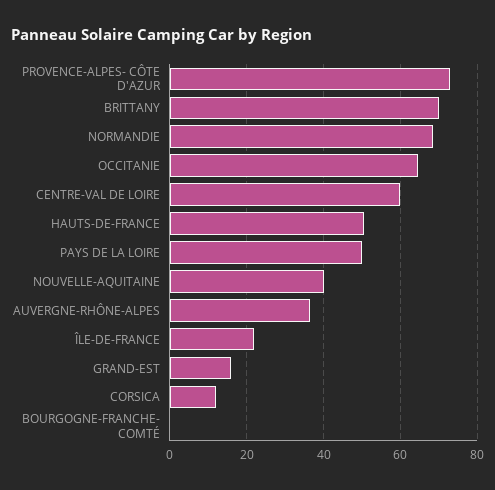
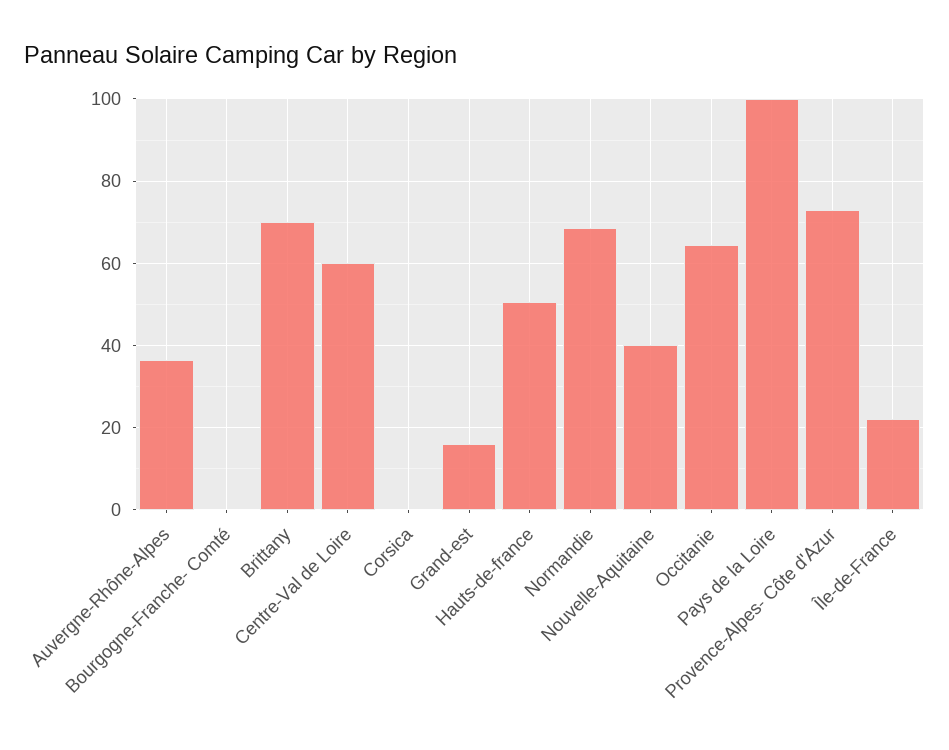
PAYS DE LA LOIRE: 50 -> 100
CORSICA: 12 -> 0

